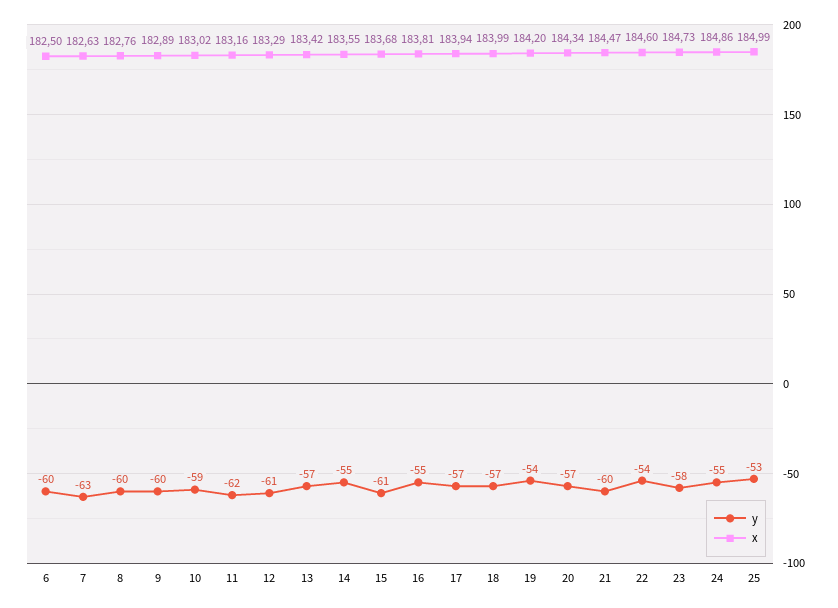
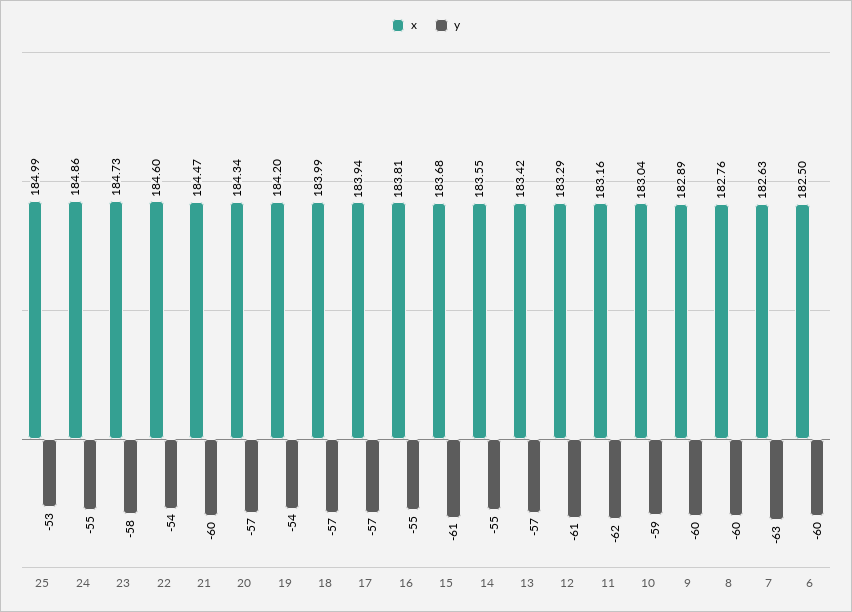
x, 10: 183.02 -> 183.04

